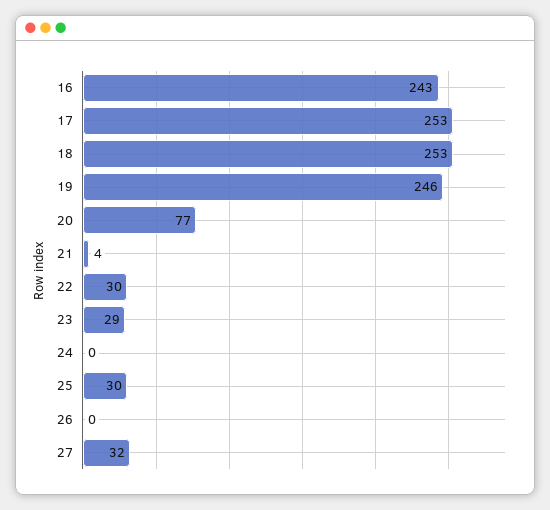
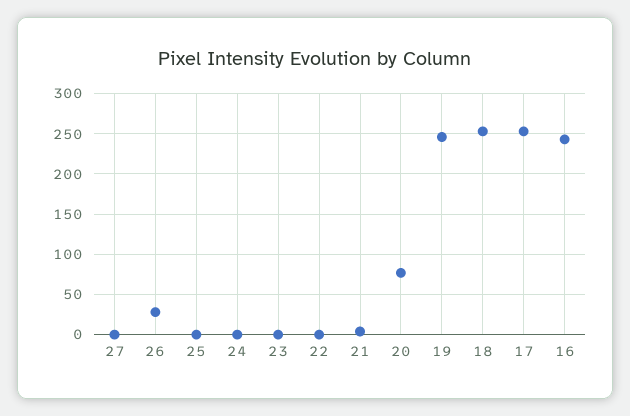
22: 30 -> 0
23: 29 -> 0
25: 30 -> 0
26: 0 -> 30
27: 32 -> 0

